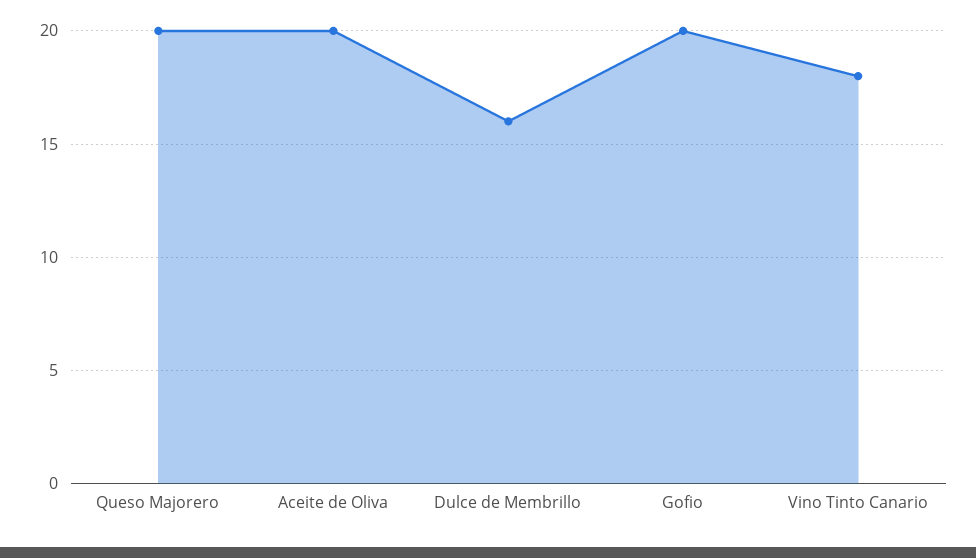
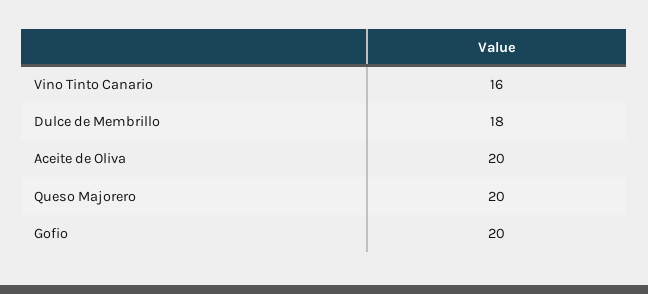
Dulce de Membrillo: 16 -> 18
Vino Tinto Canario: 18 -> 16

